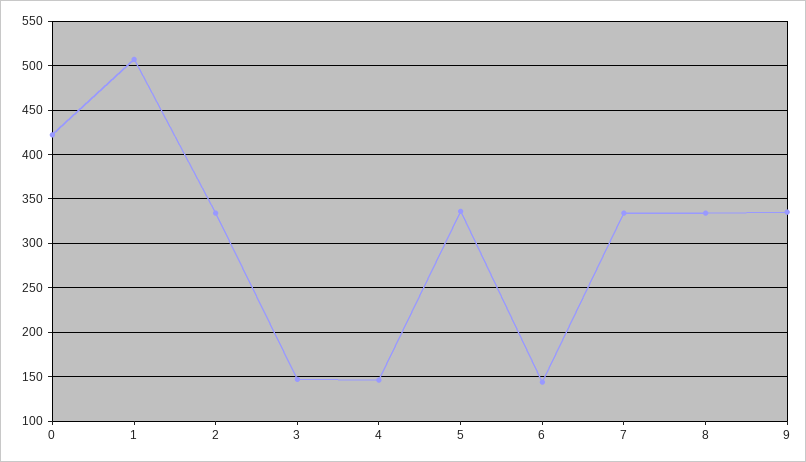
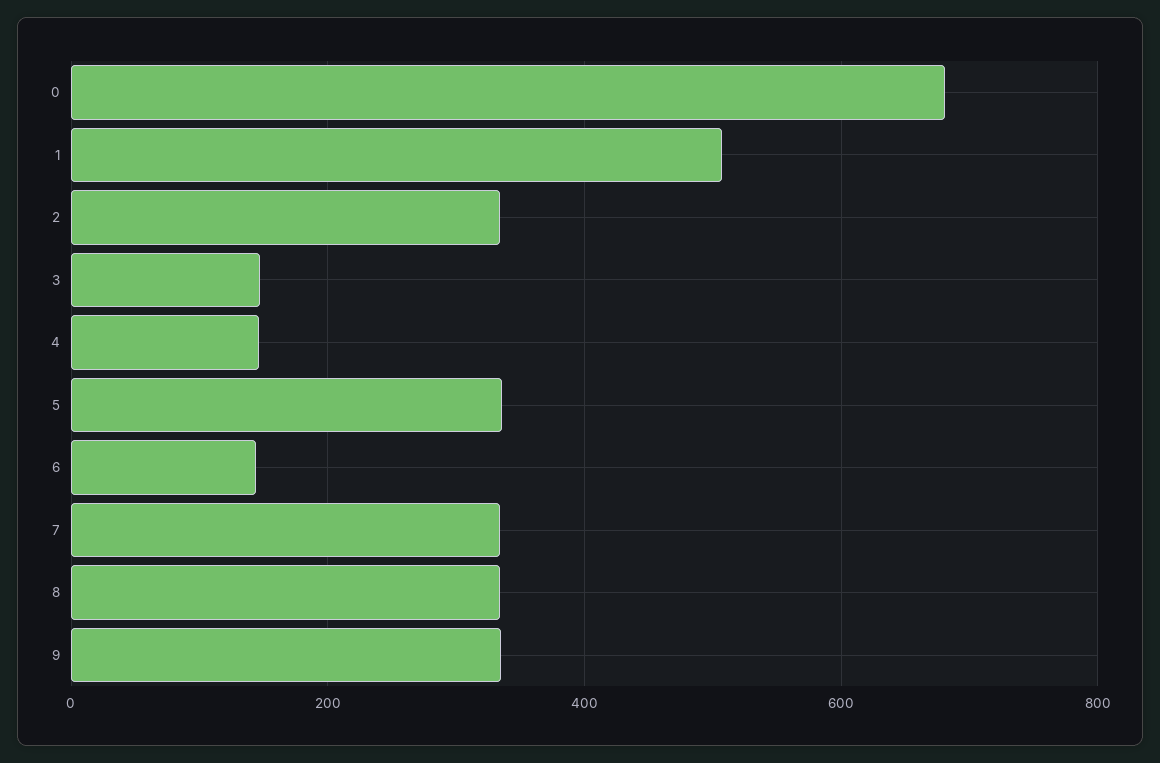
0: 420 -> 680

